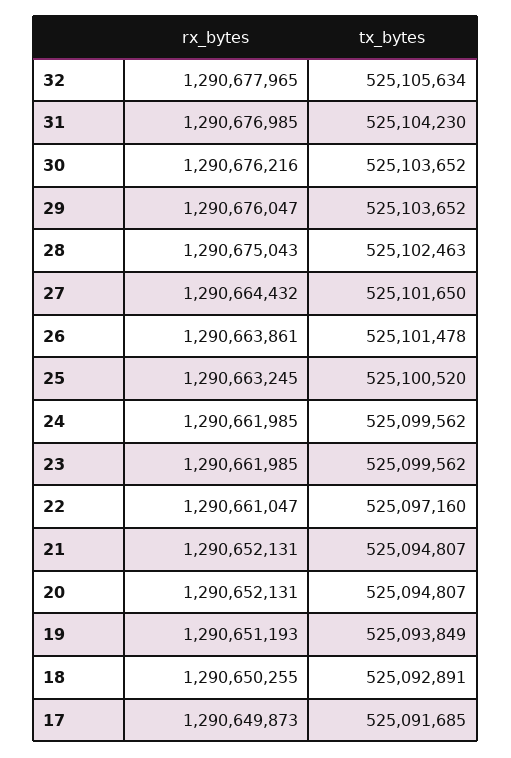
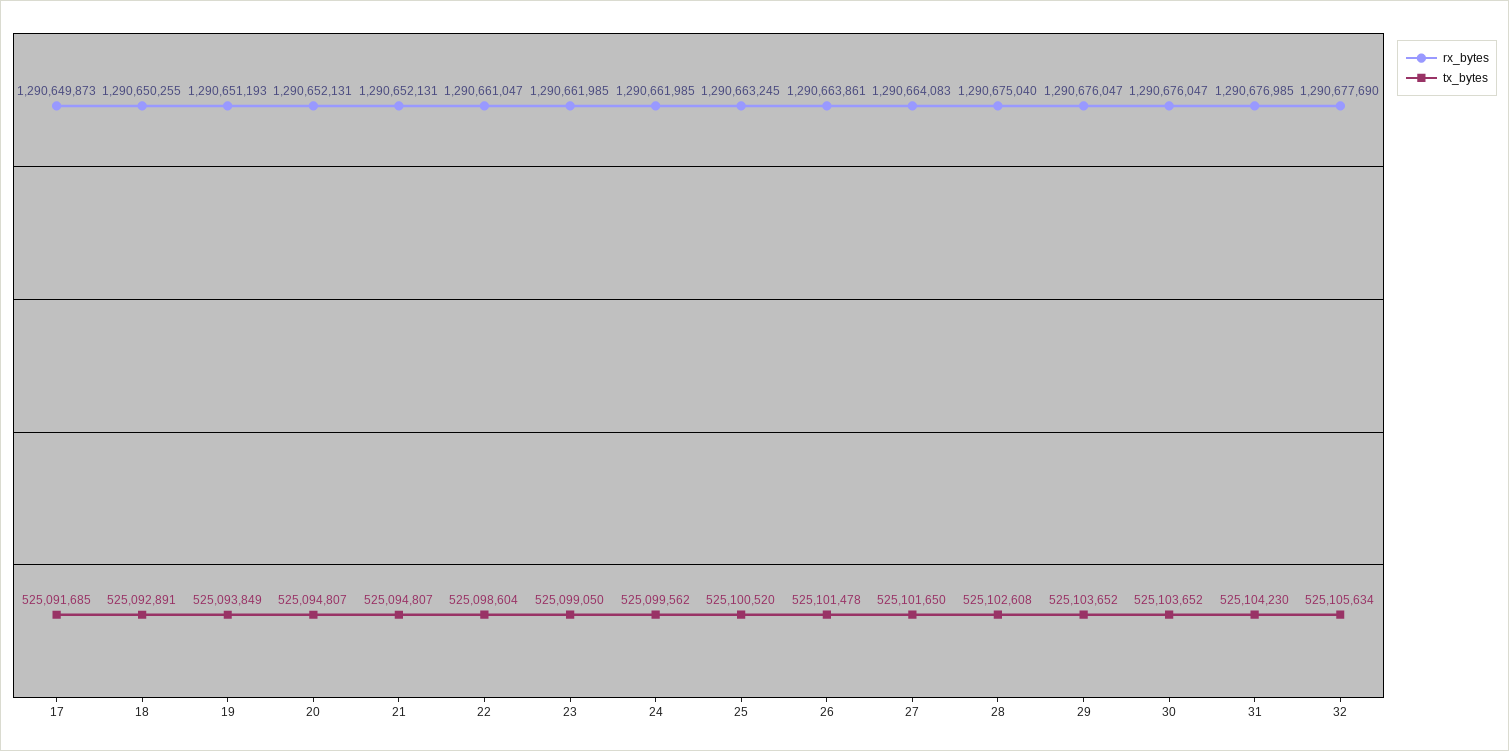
rx_bytes, 32: 1290677965 -> 1290677690
rx_bytes, 30: 1290676216 -> 1290676047
rx_bytes, 28: 1290675043 -> 1290675040
tx_bytes, 28: 525102463 -> 525102608
rx_bytes, 27: 1290664432 -> 1290664083
tx_bytes, 23: 525099562 -> 525099050
tx_bytes, 22: 525097160 -> 525098604

